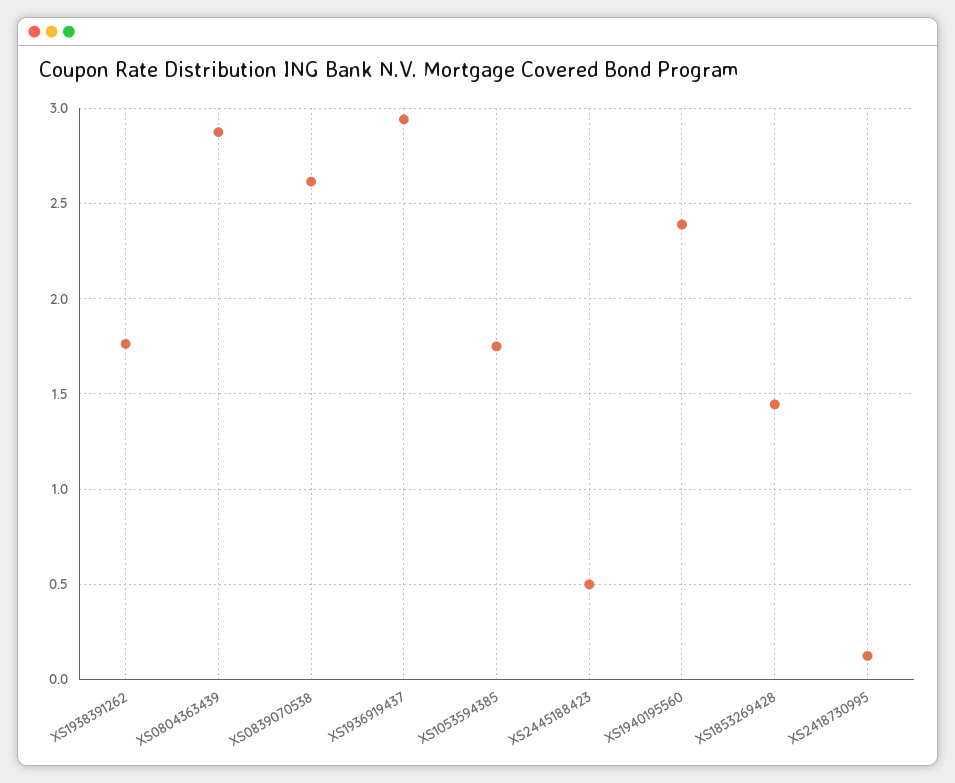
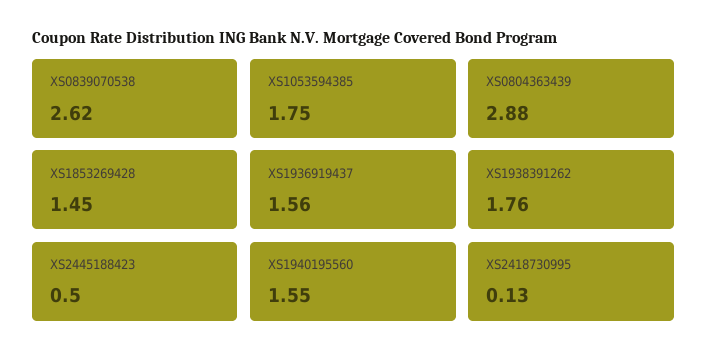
XS1936919437: 2.95 -> 1.56
XS1940195560: 2.4 -> 1.55

